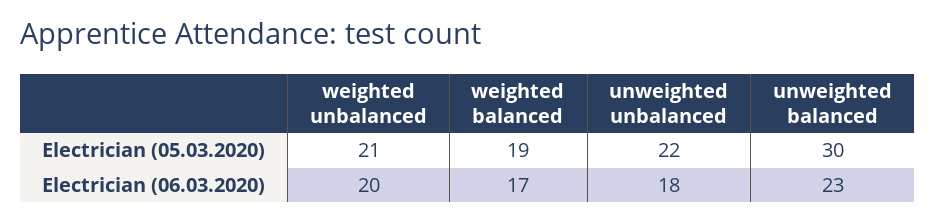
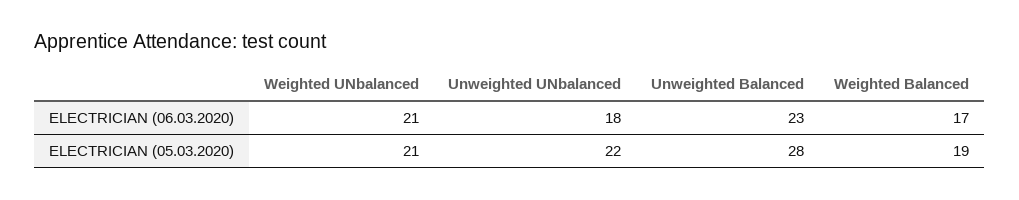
unweighted balanced, Electrician (05.03.2020): 30 -> 28
weighted unbalanced, Electrician (06.03.2020): 20 -> 21

